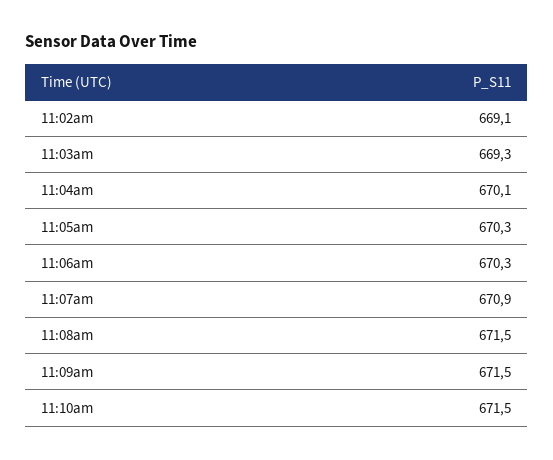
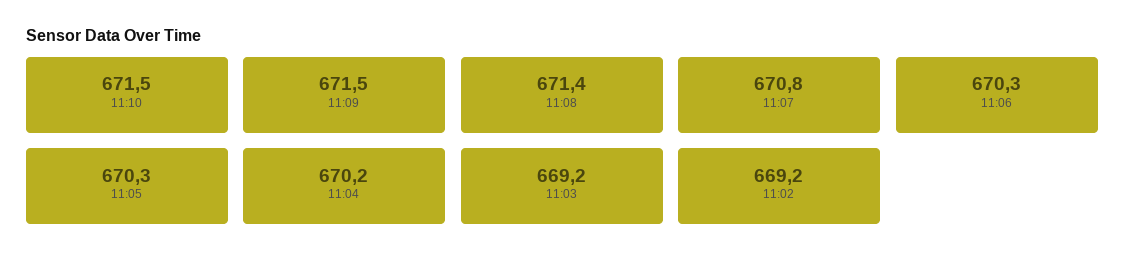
11:02am: 669.1 -> 669.2
11:03am: 669.3 -> 669.2
11:04am: 670.1 -> 670.2
11:07am: 670.9 -> 670.8
11:08am: 671.5 -> 671.4

